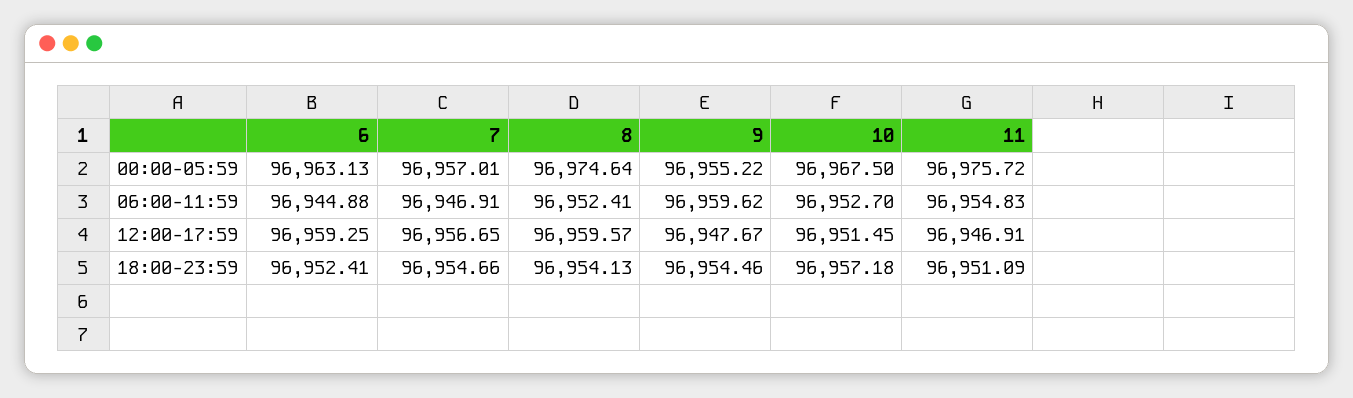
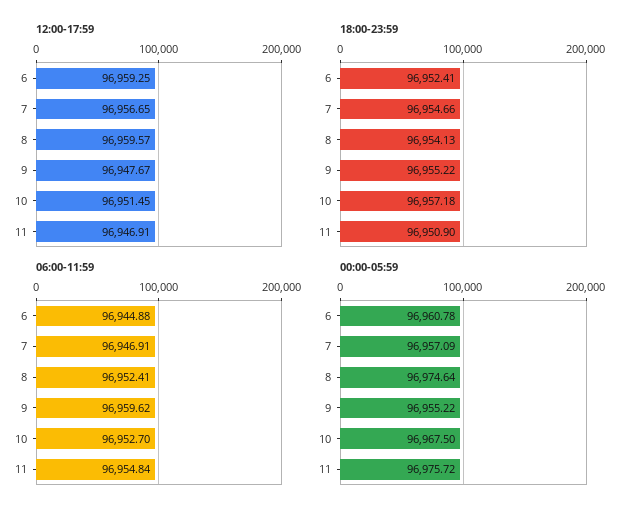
00:00-05:59, 6: 96963.13 -> 96960.78
00:00-05:59, 7: 96957.01 -> 96957.09
06:00-11:59, 11: 96954.83 -> 96954.84
18:00-23:59, 9: 96954.46 -> 96955.22
18:00-23:59, 11: 96951.09 -> 96950.9

